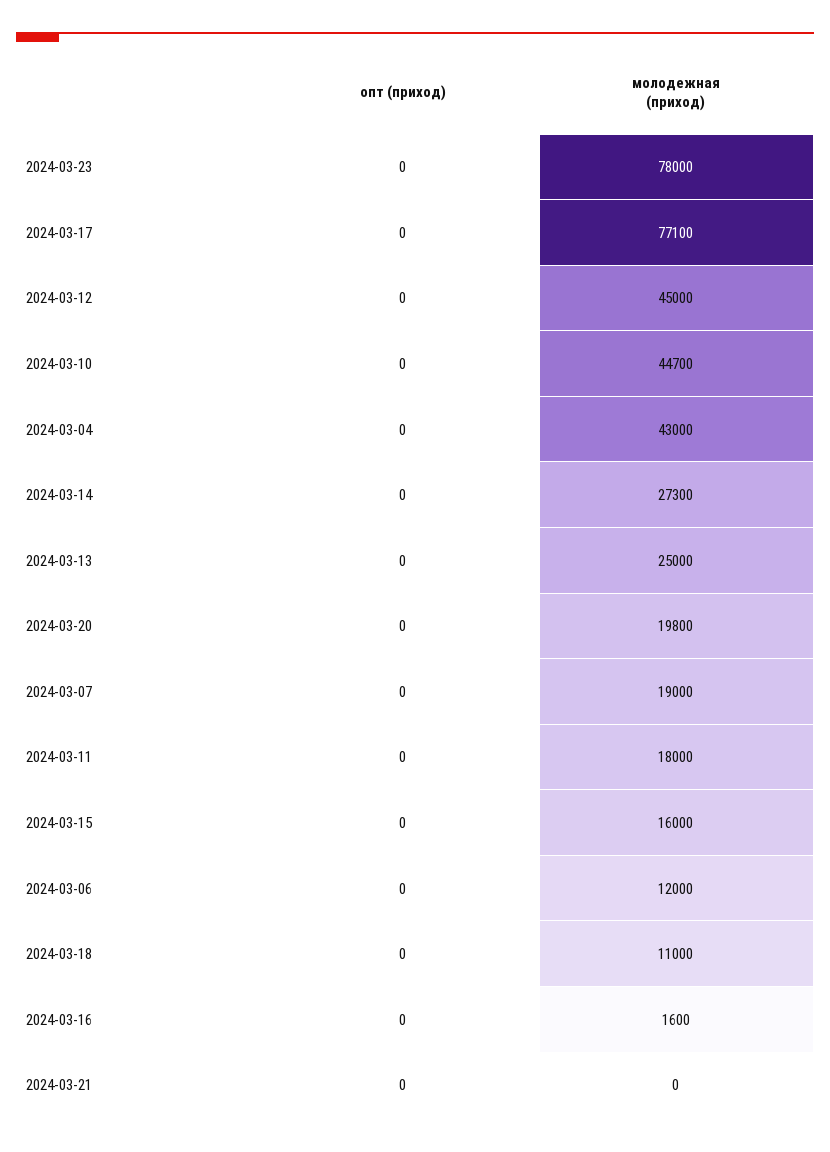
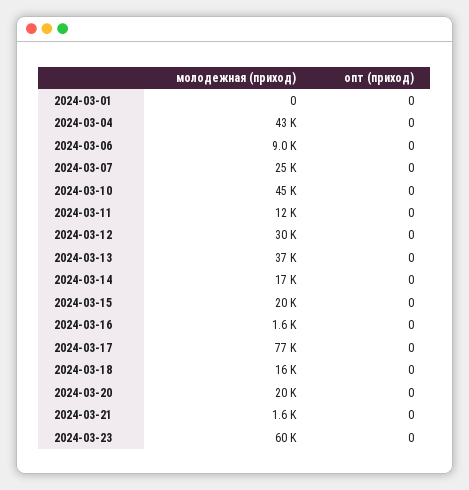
молодежная (приход), 2024-03-23: 78000 -> 60000
молодежная (приход), 2024-03-12: 45000 -> 30000
молодежная (приход), 2024-03-14: 27300 -> 17000
молодежная (приход), 2024-03-13: 25000 -> 37000
молодежная (приход), 2024-03-07: 19000 -> 25000
молодежная (приход), 2024-03-11: 18000 -> 12000
молодежная (приход), 2024-03-15: 16000 -> 20000
молодежная (приход), 2024-03-06: 12000 -> 9000
молодежная (приход), 2024-03-18: 11000 -> 16000
молодежная (приход), 2024-03-21: 0 -> 1600
молодежная (приход), 2024-03-01: none -> 0
опт (приход), 2024-03-01: none -> 0

